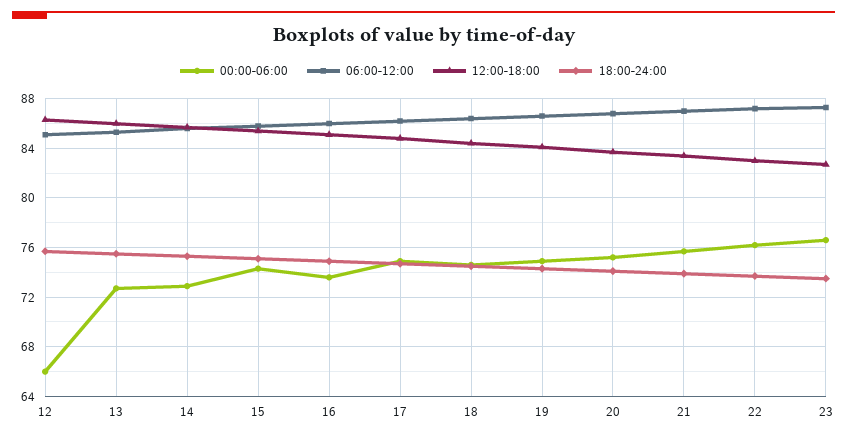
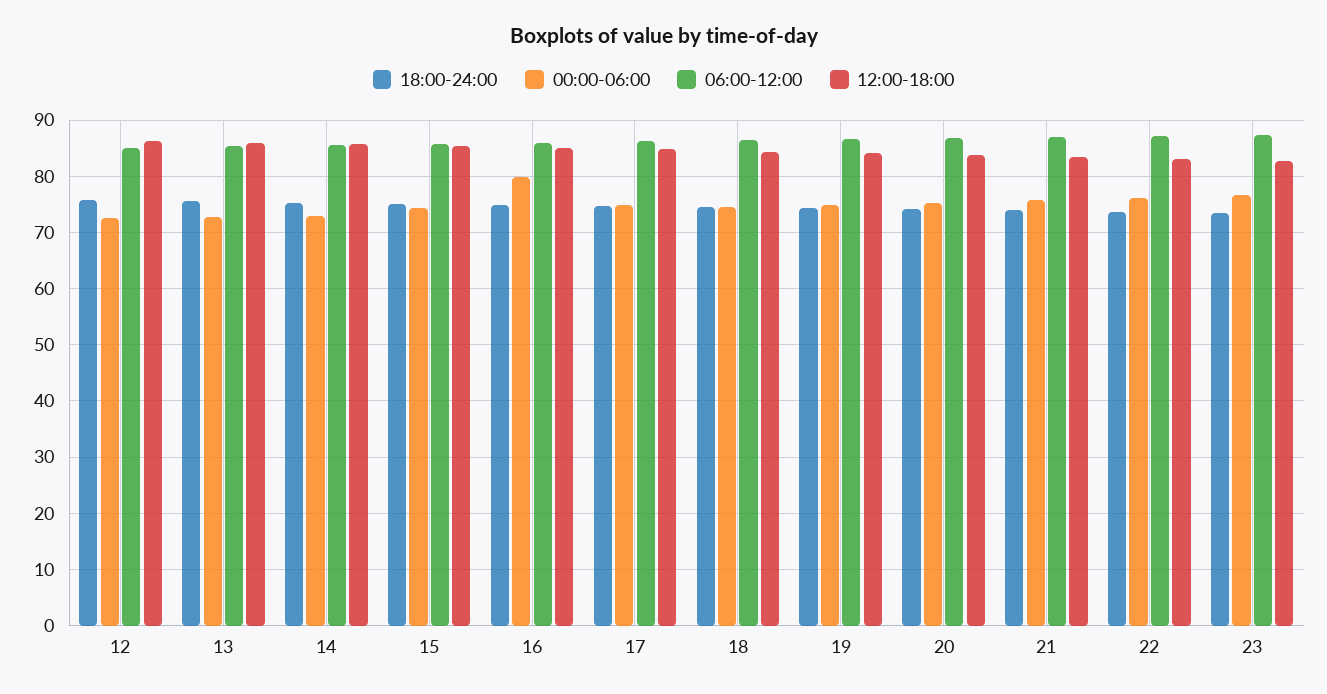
00:00-06:00, 12: 66 -> 72
00:00-06:00, 16: 73.5 -> 80

